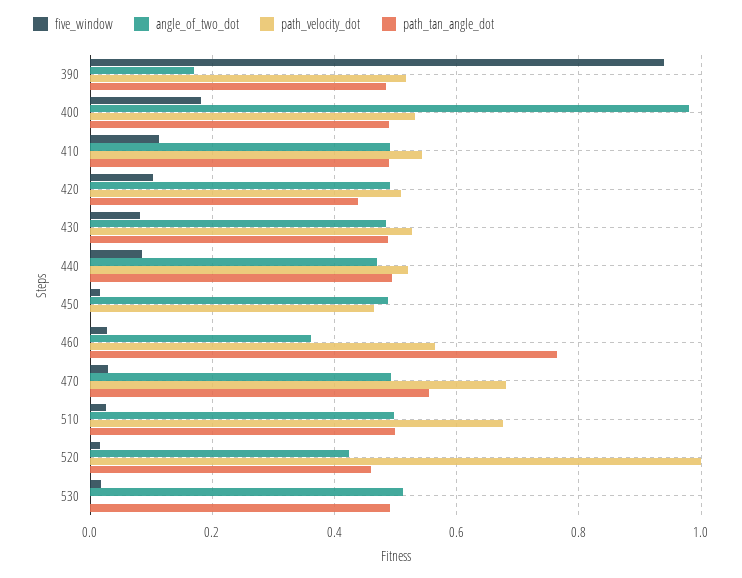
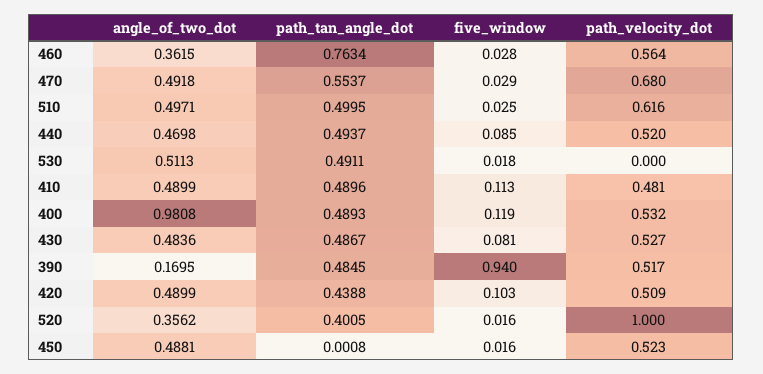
five_window, 400: 0.18 -> 0.119
path_velocity_dot, 410: 0.54 -> 0.481
path_velocity_dot, 450: 0.46 -> 0.523
path_velocity_dot, 510: 0.68 -> 0.616
angle_of_two_dot, 520: 0.42 -> 0.3562
path_tan_angle_dot, 520: 0.46 -> 0.4005

